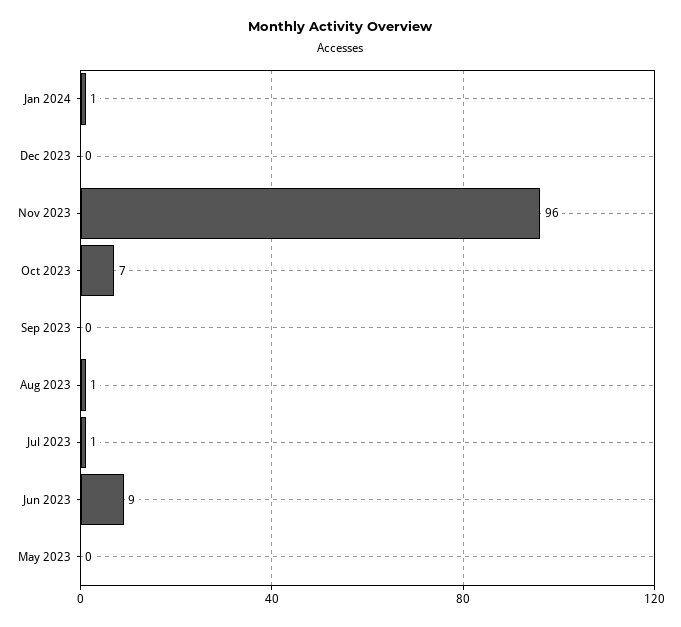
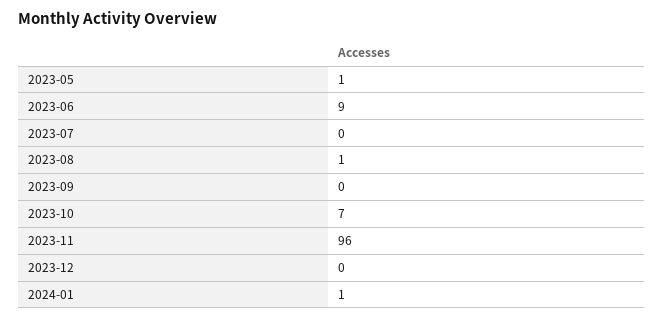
Jul 2023: 1 -> 0
May 2023: 0 -> 1

